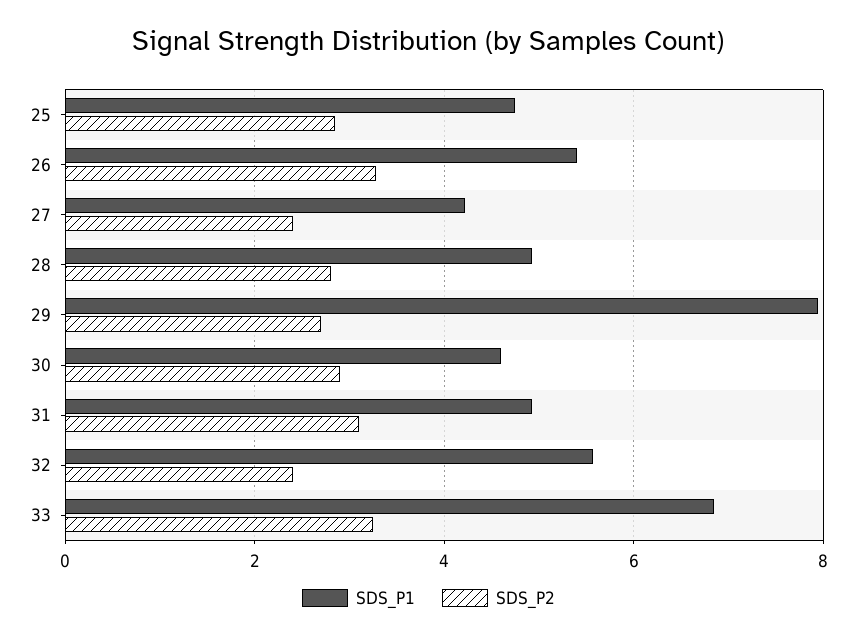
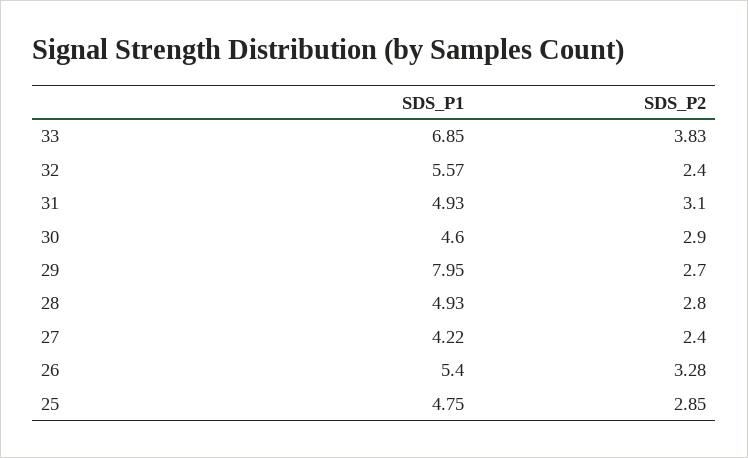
SDS_P2, 33: 3.2 -> 3.83

